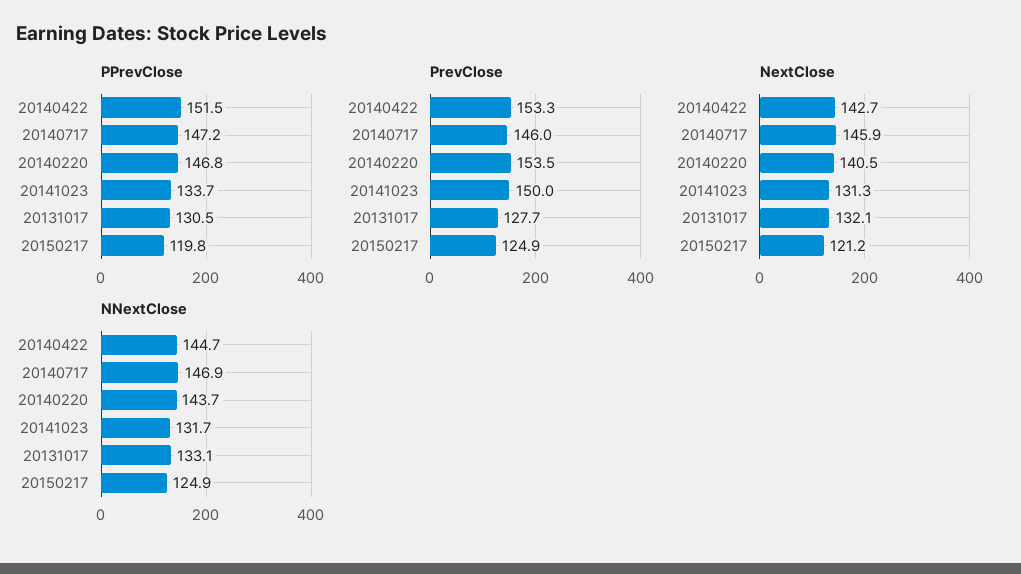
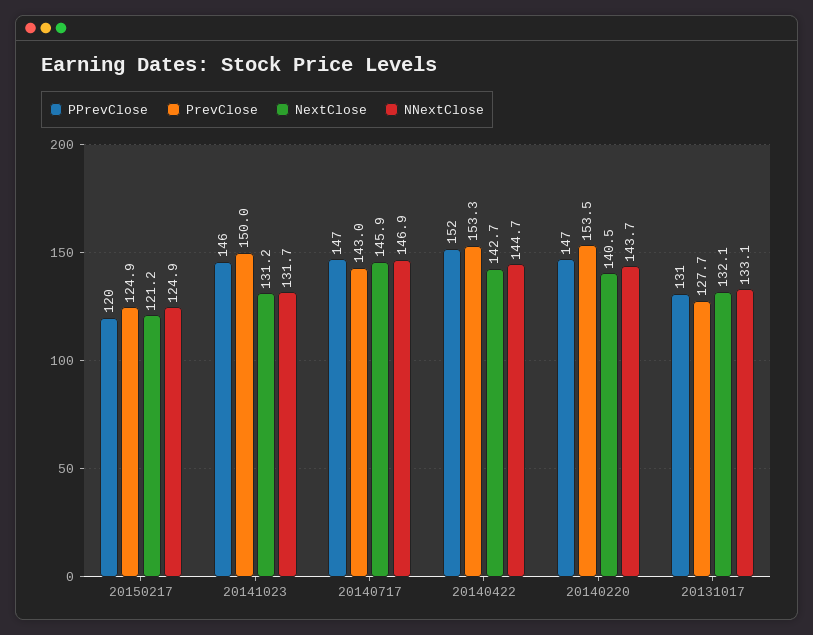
PPrevClose, 20141023: 133.7 -> 146
PrevClose, 20140717: 146 -> 143
NextClose, 20141023: 131.3 -> 131.2

